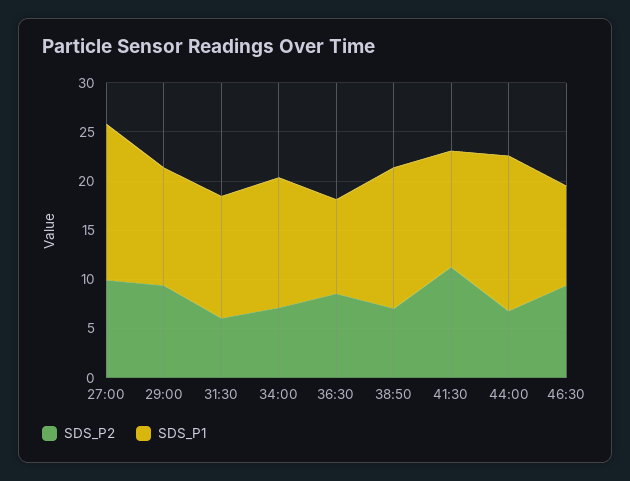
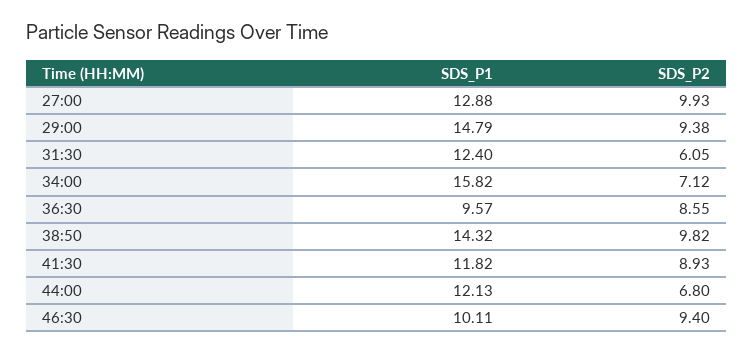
SDS_P1, 27:00: 16 -> 12.88
SDS_P1, 29:00: 12 -> 14.79
SDS_P1, 34:00: 13 -> 15.82
SDS_P2, 38:50: 7 -> 9.82
SDS_P2, 41:30: 11 -> 8.93
SDS_P1, 44:00: 16 -> 12.13

